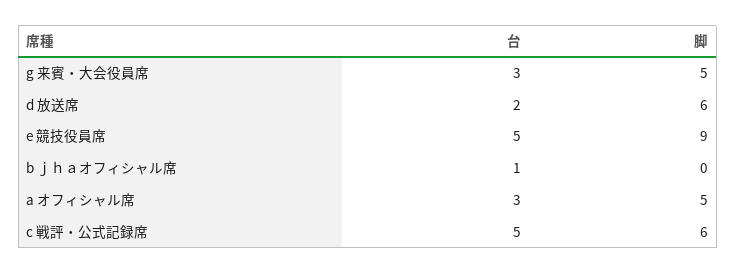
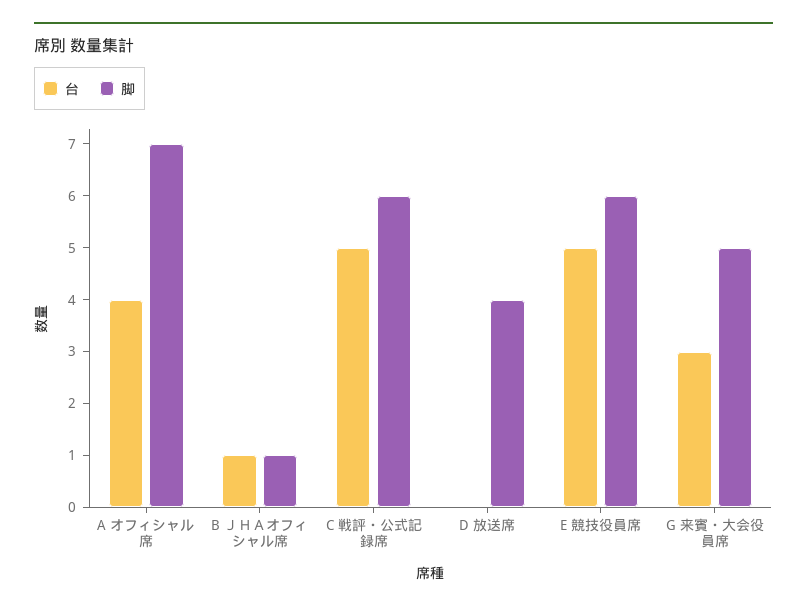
台, d 放送席: 2 -> 0
脚, d 放送席: 6 -> 4
脚, e 競技役員席: 9 -> 6
脚, b ｊｈａオフィシャル席: 0 -> 1
台, a オフィシャル席: 3 -> 4
脚, a オフィシャル席: 5 -> 7

